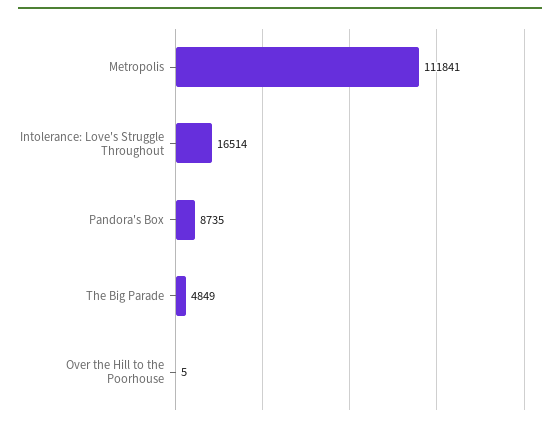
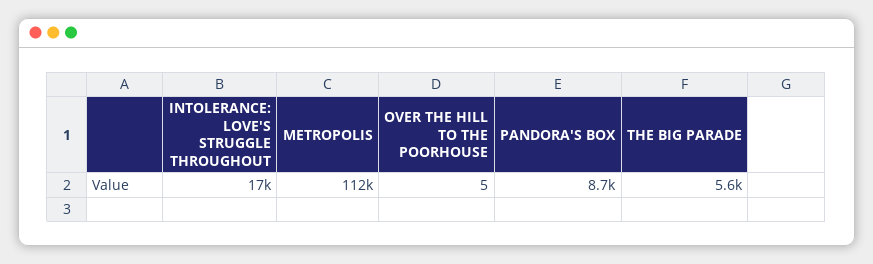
The Big Parade: 4849 -> 5600

